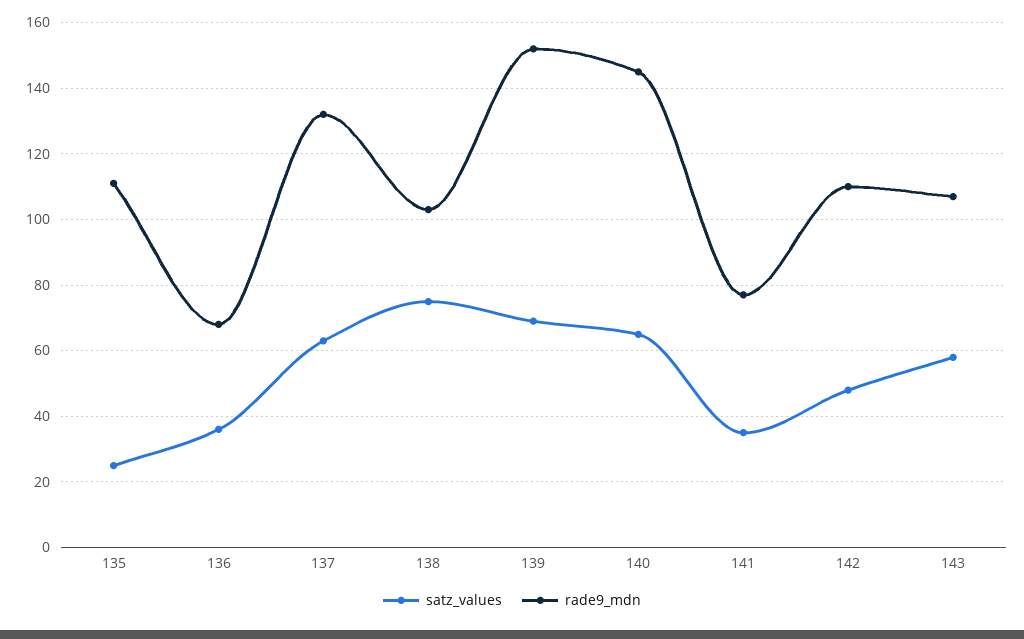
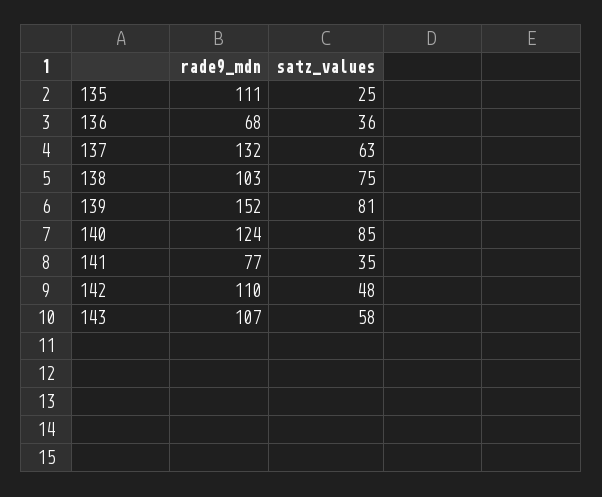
satz_values, 139: 70 -> 81
satz_values, 140: 65 -> 85
rade9_mdn, 140: 145 -> 124

